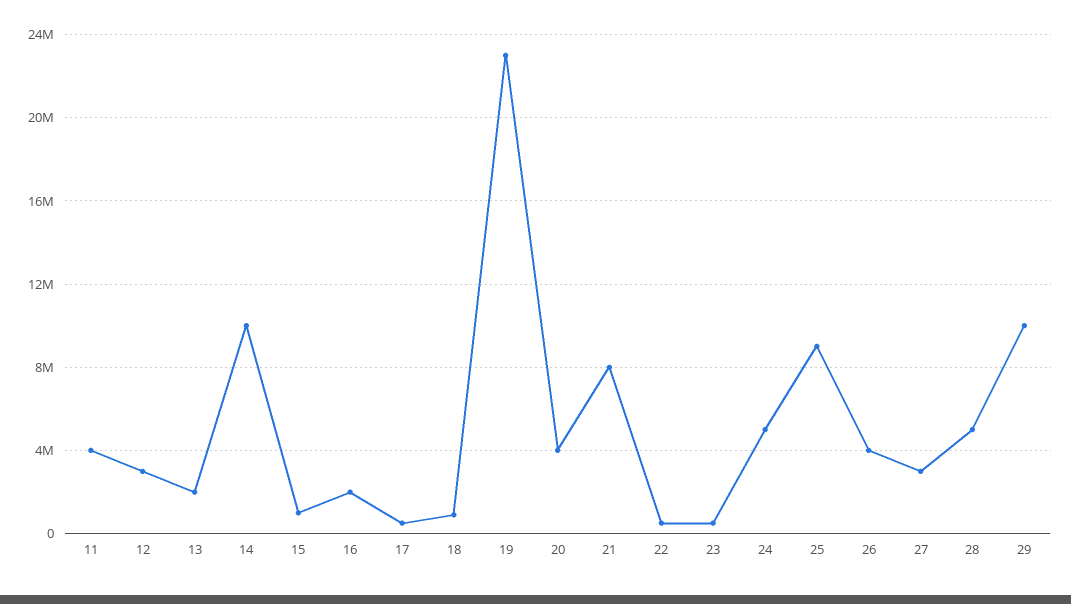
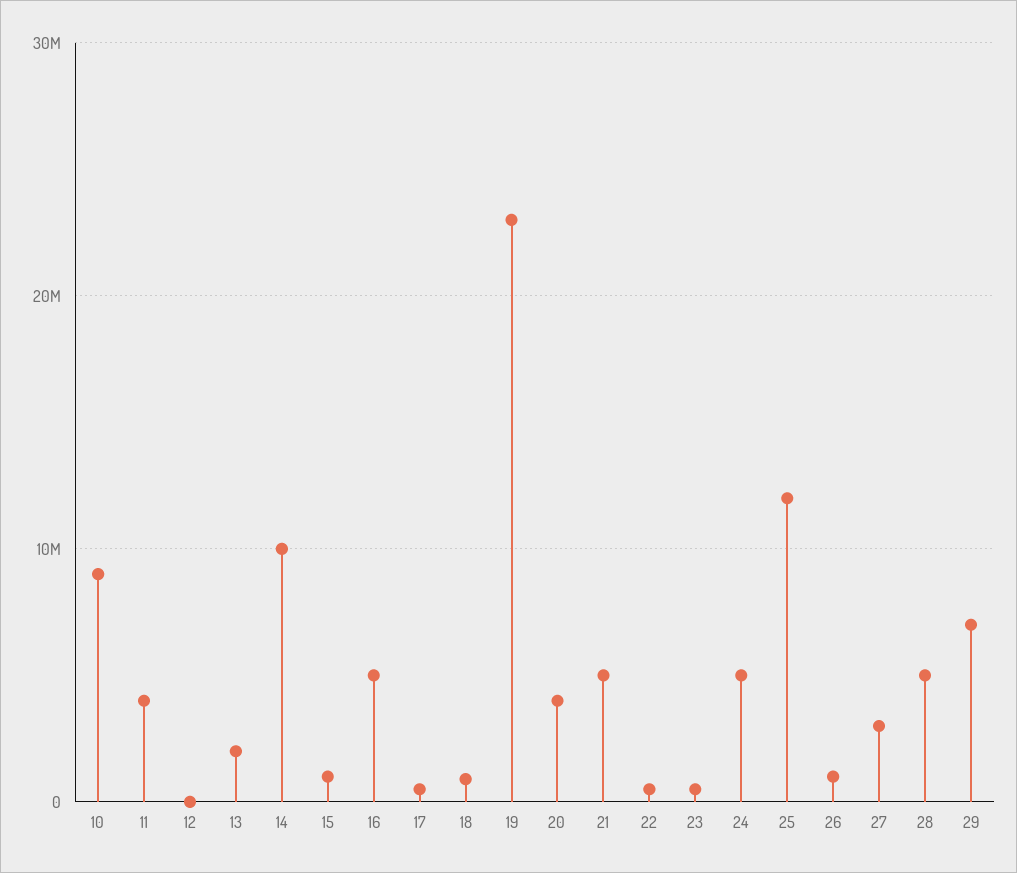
12: 3000000 -> 0
16: 2000000 -> 5000000
21: 8000000 -> 5000000
25: 9000000 -> 12000000
26: 4000000 -> 1000000
29: 10000000 -> 7000000
10: none -> 9000000

